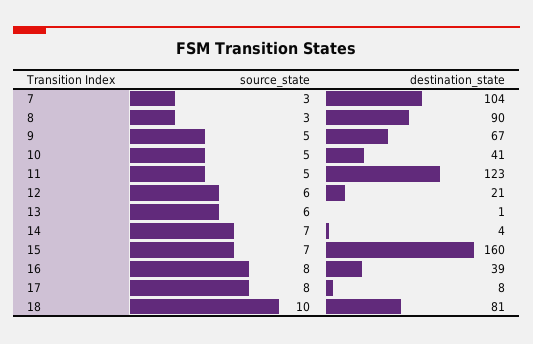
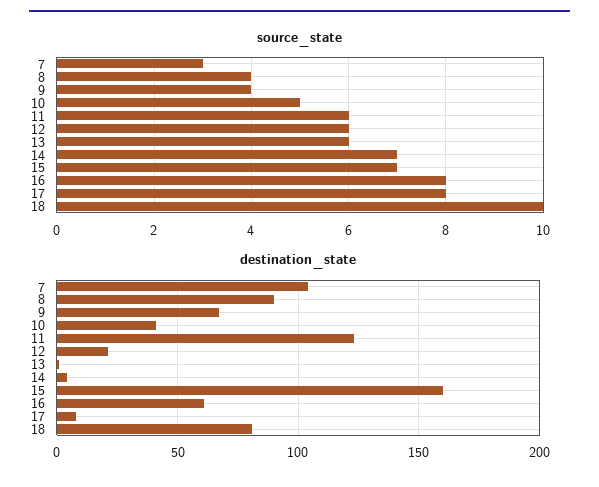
source_state, 8: 3 -> 4
source_state, 9: 5 -> 4
source_state, 11: 5 -> 6
destination_state, 16: 39 -> 60

